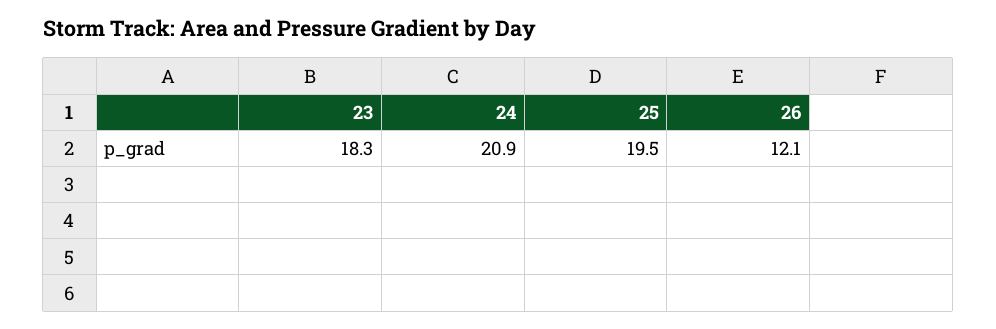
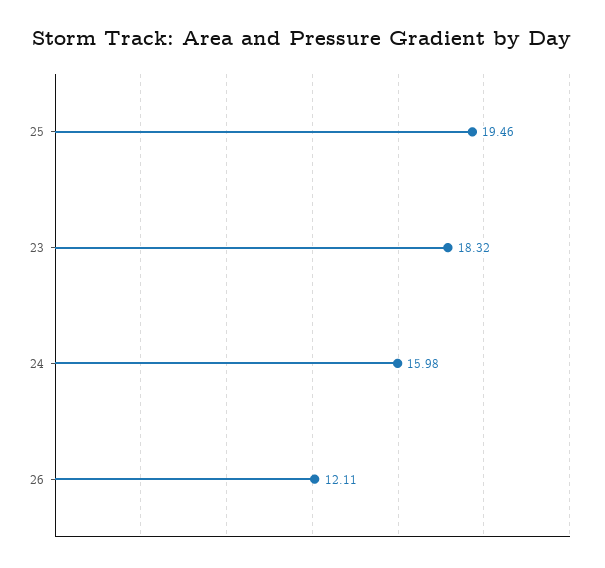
24: 20.9 -> 15.98

